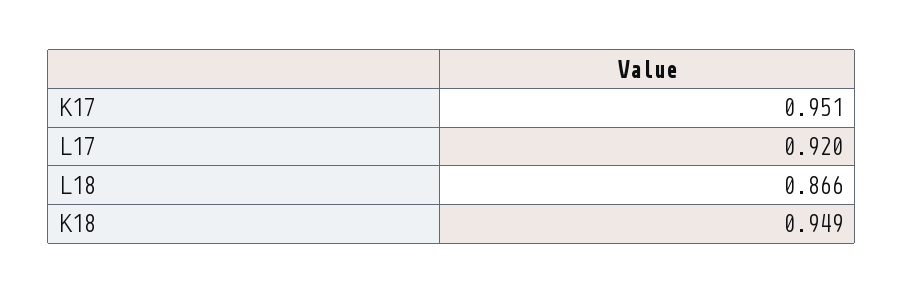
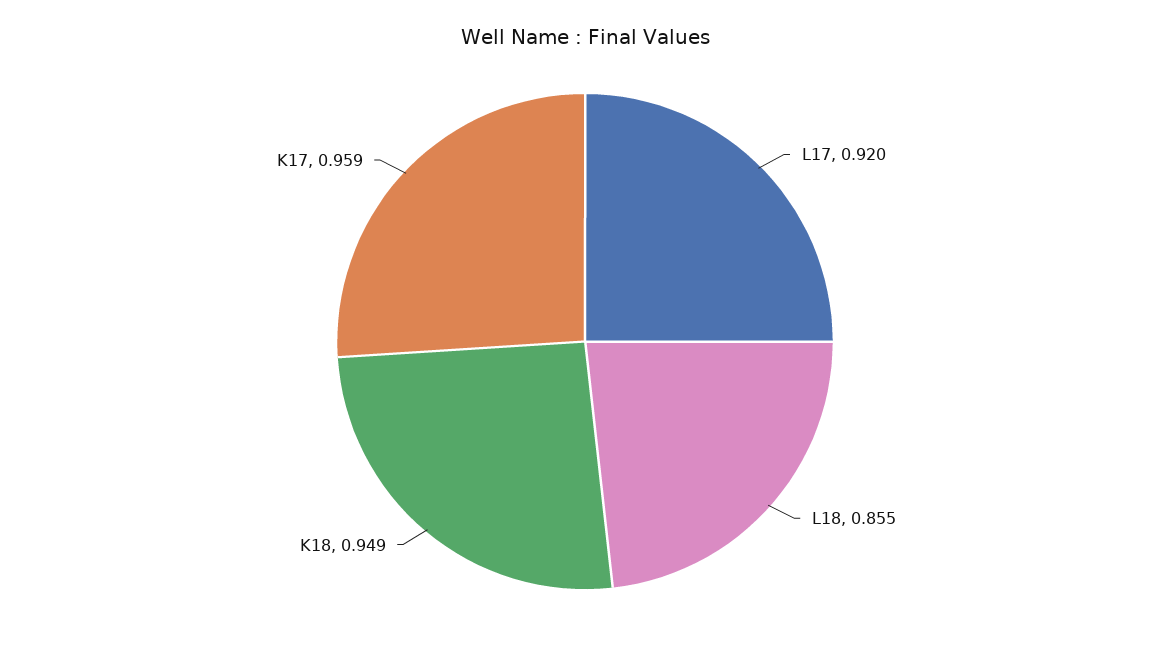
K17: 0.951 -> 0.959
L18: 0.866 -> 0.855

